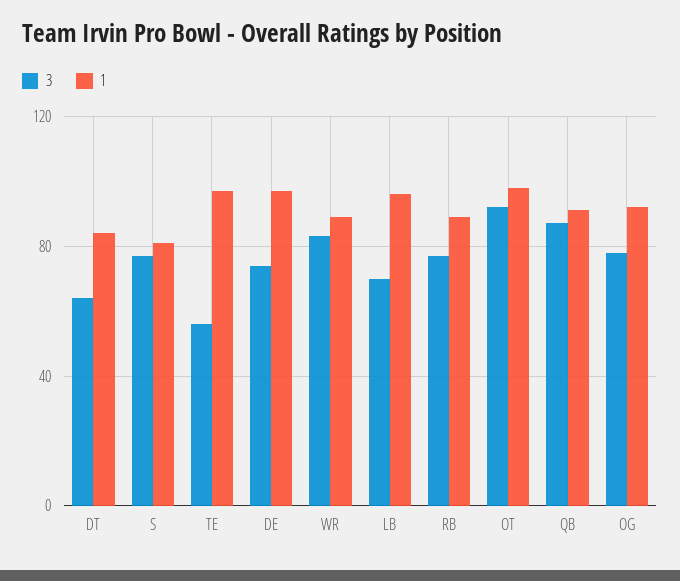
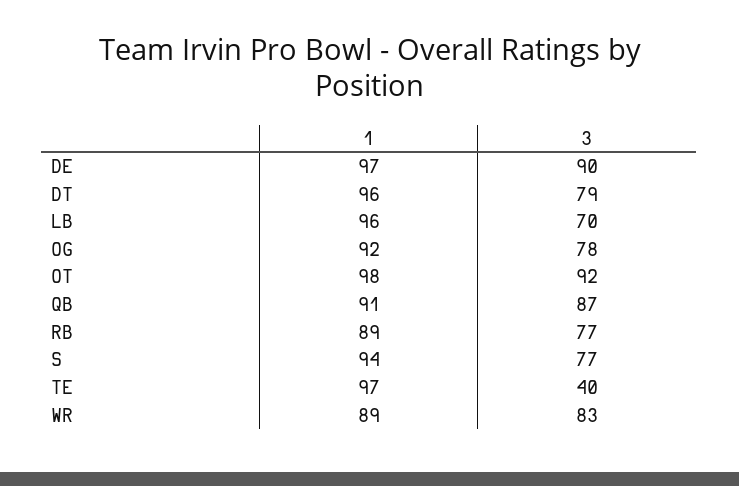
3, DT: 65 -> 79
1, DT: 85 -> 96
1, S: 80 -> 94
3, TE: 55 -> 40
3, DE: 75 -> 90

